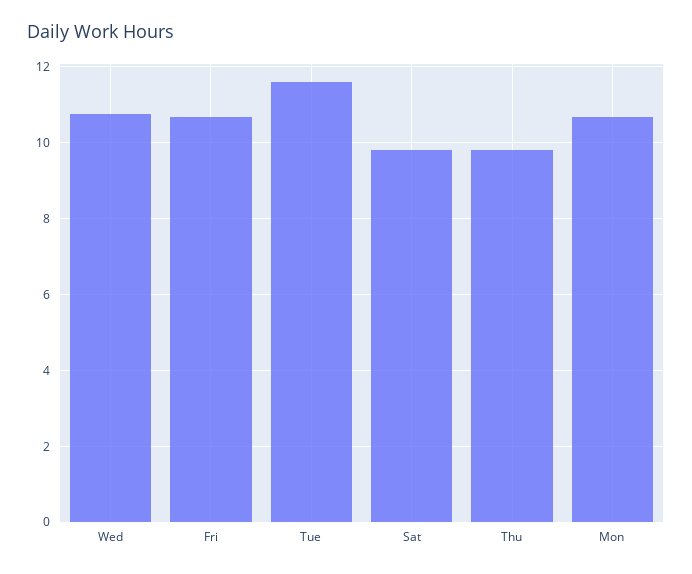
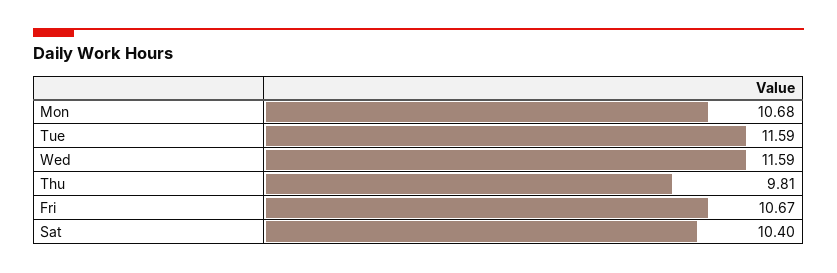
Wed: 10.8 -> 11.59
Sat: 9.8 -> 10.4

